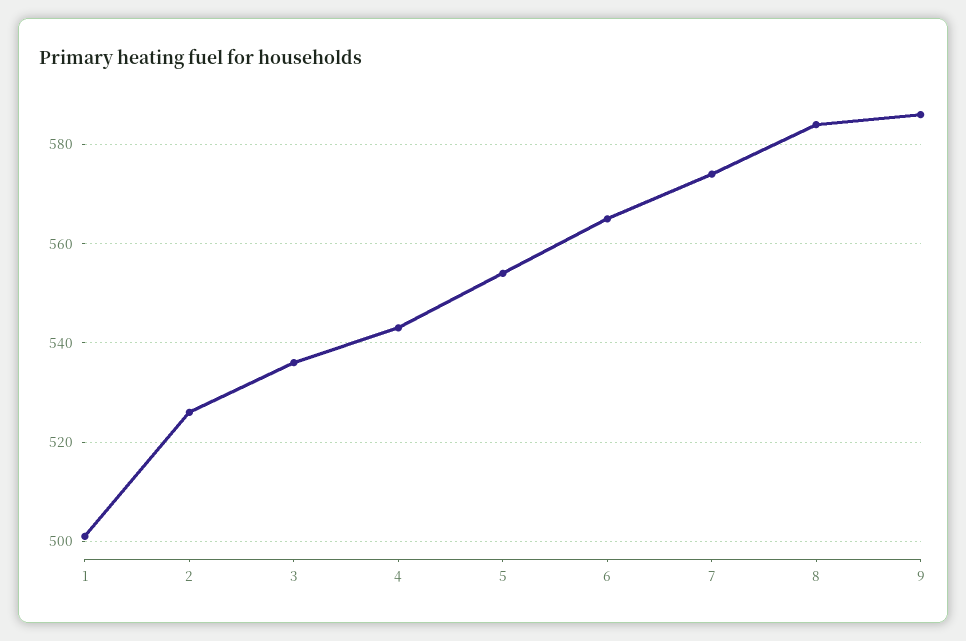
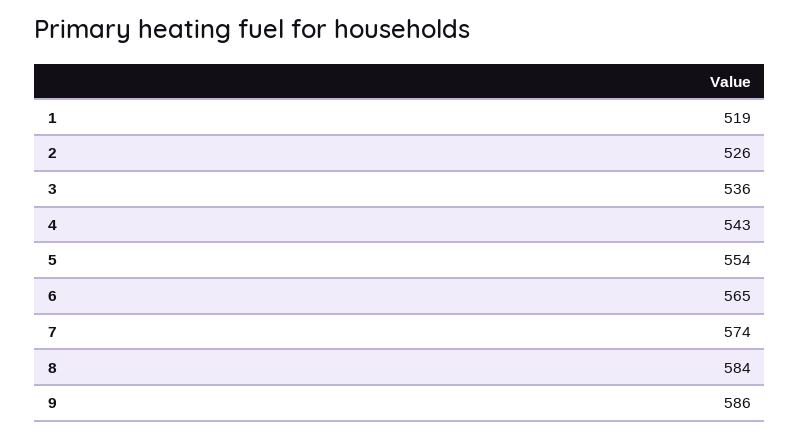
1: 500 -> 519

